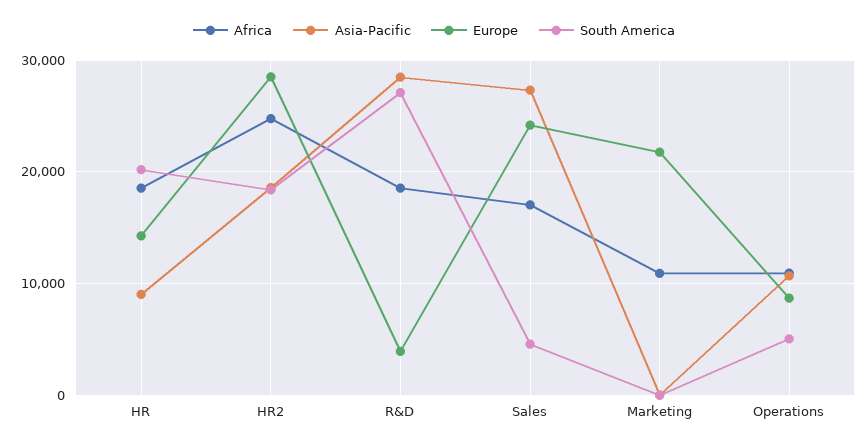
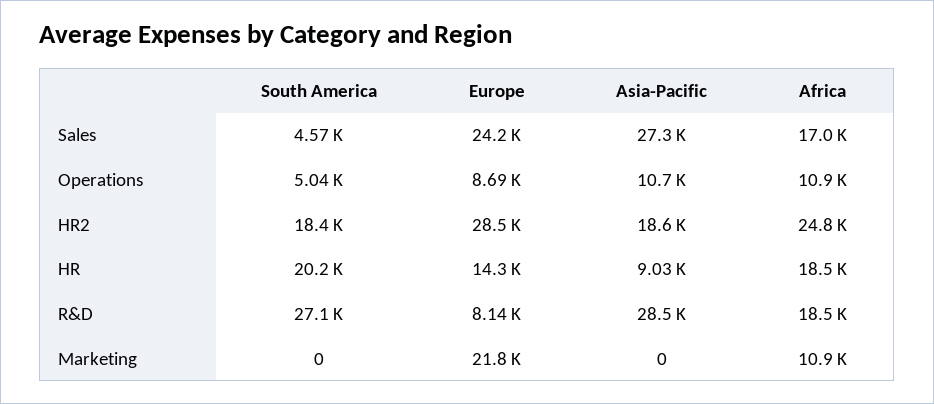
Europe, R&D: 4000 -> 8140

